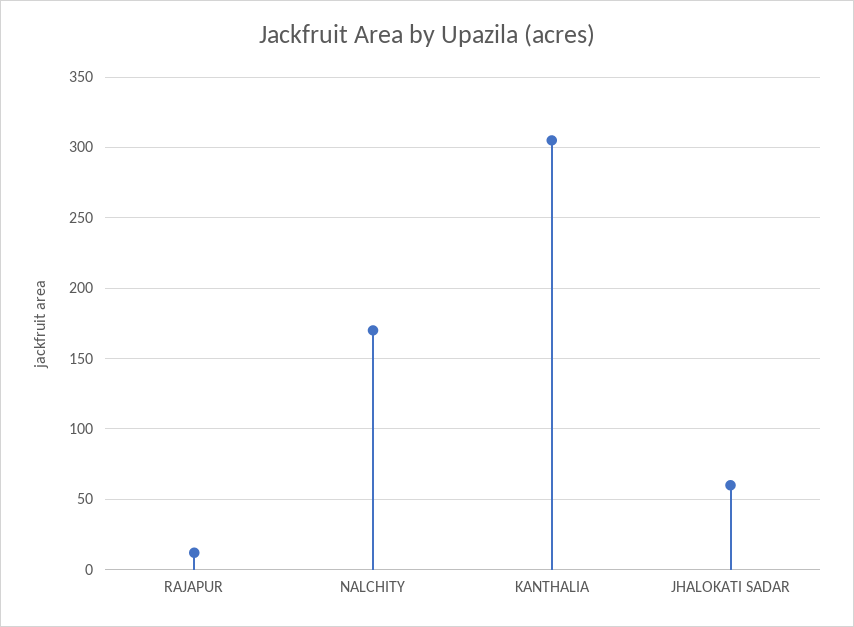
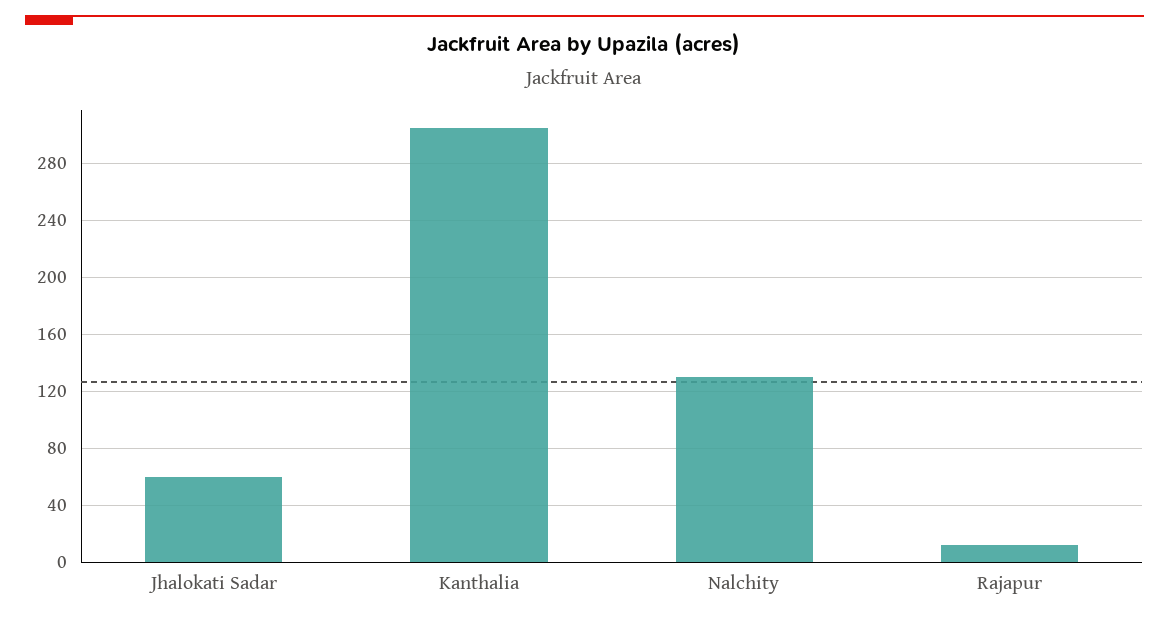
NALCHITY: 170 -> 130

